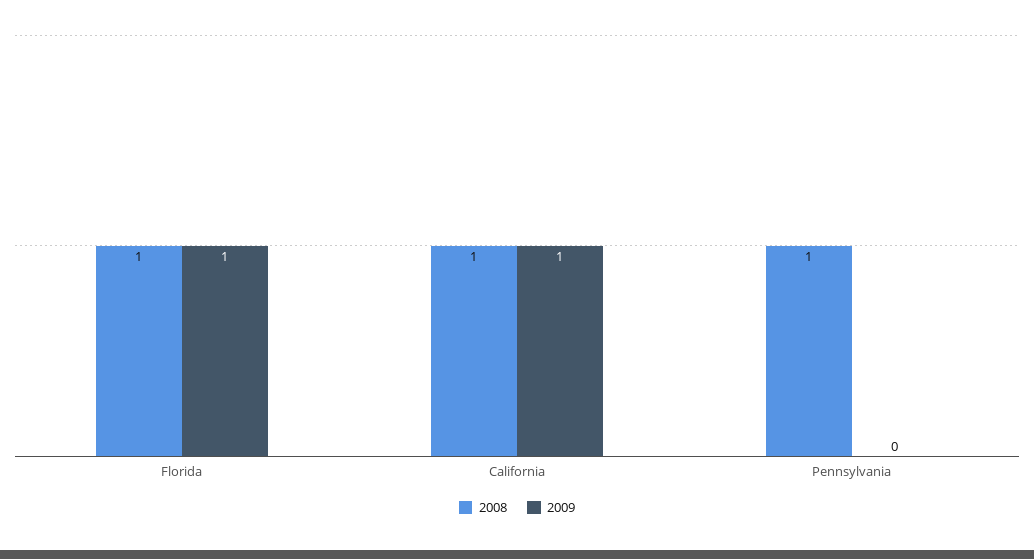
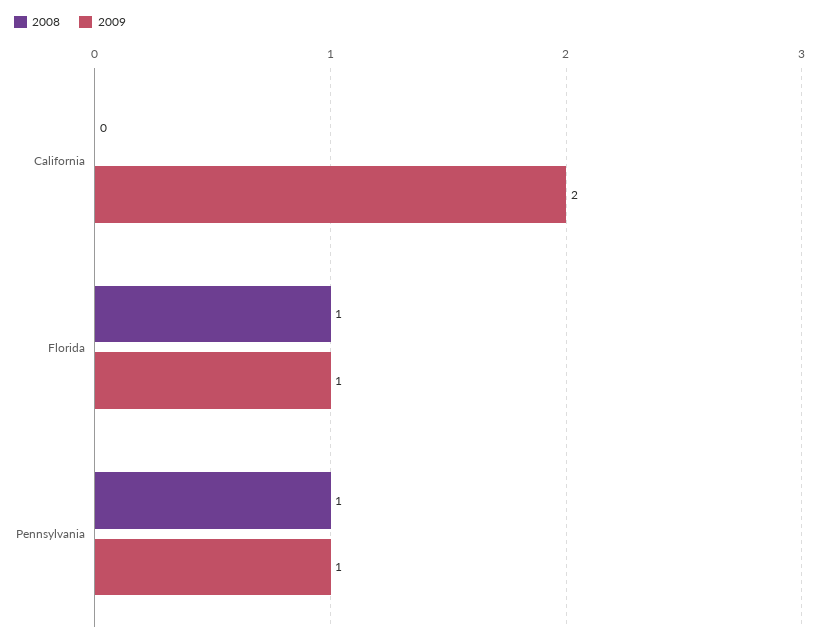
2008, California: 1 -> 0
2009, California: 1 -> 2
2009, Pennsylvania: 0 -> 1

